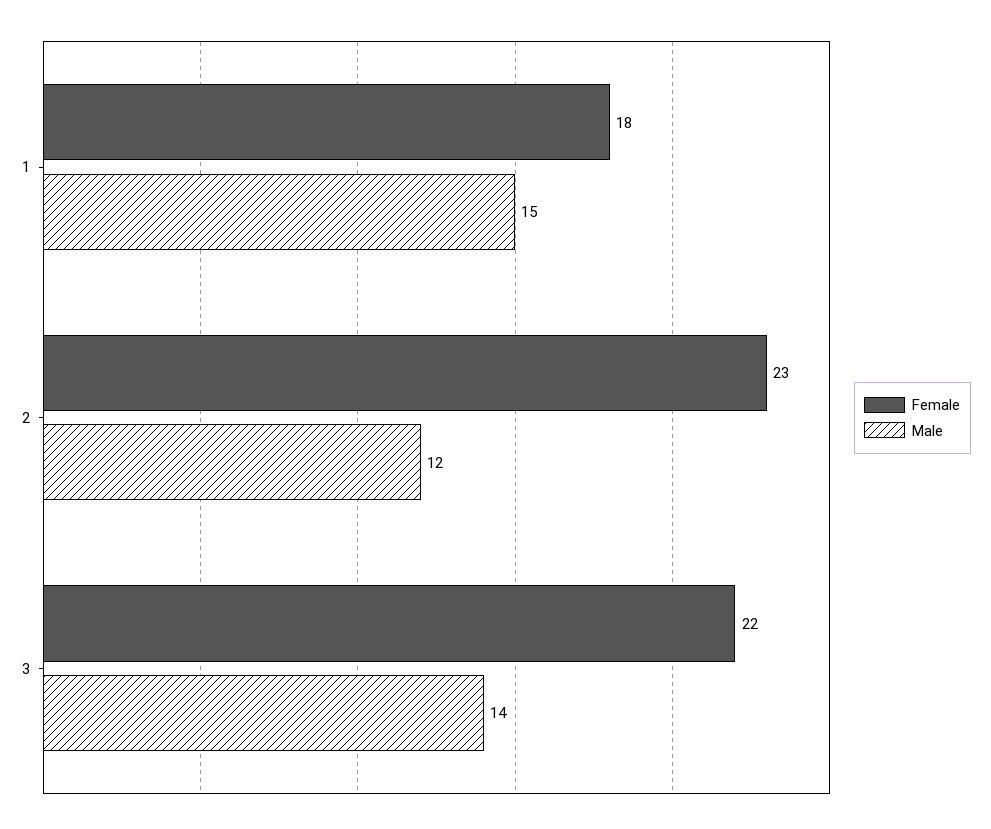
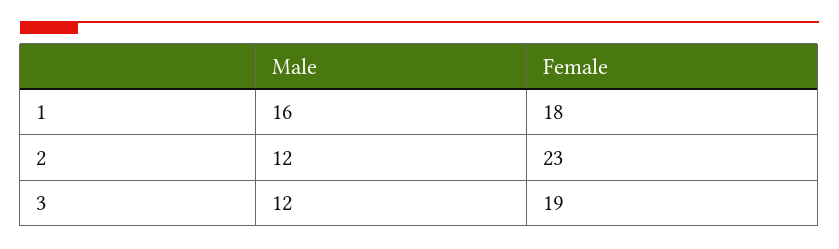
Male, 1: 15 -> 16
Female, 3: 22 -> 19
Male, 3: 14 -> 12

